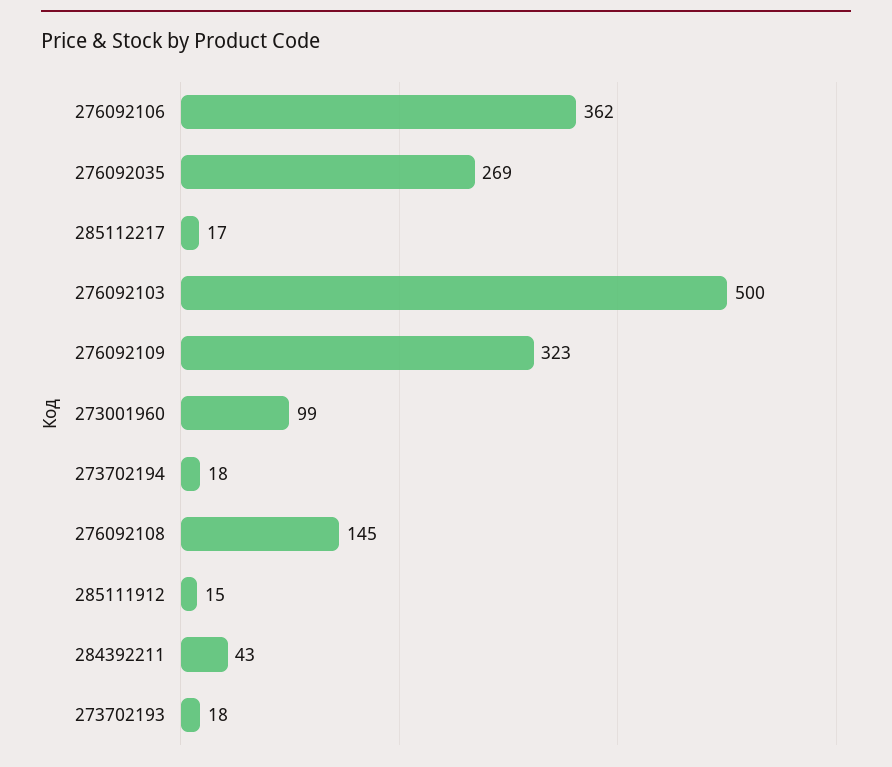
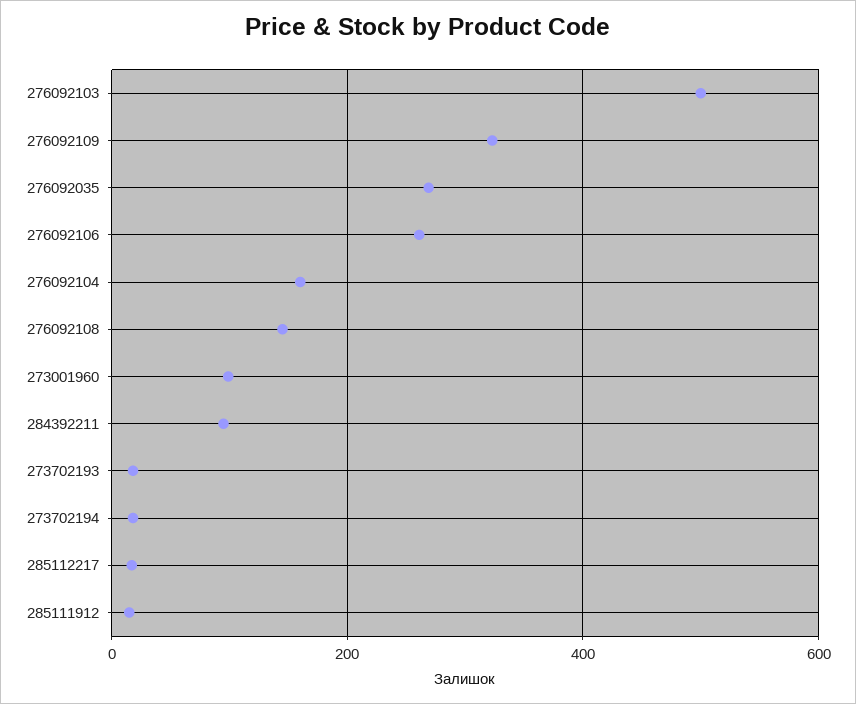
276092106: 362 -> 260
284392211: 43 -> 100
276092104: none -> 160

